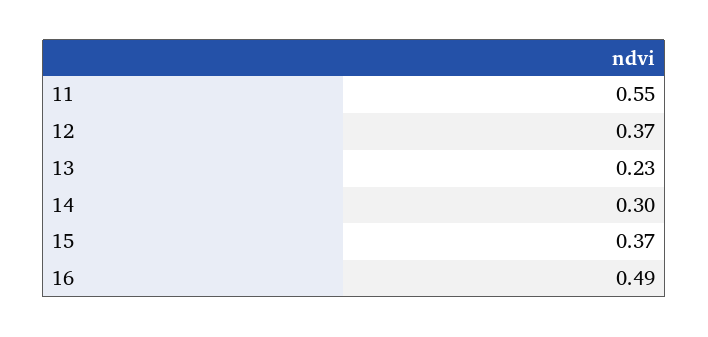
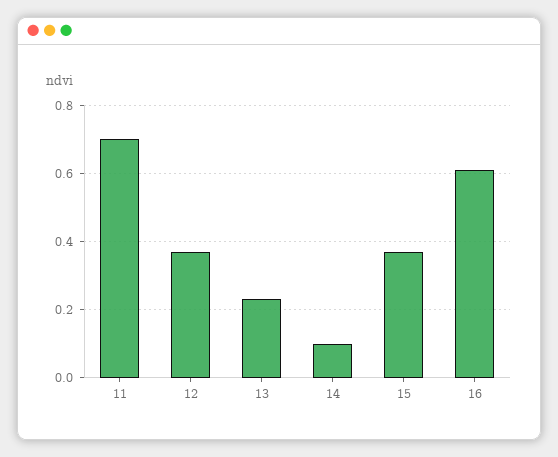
11: 0.55 -> 0.7
14: 0.3 -> 0.1
16: 0.49 -> 0.6

